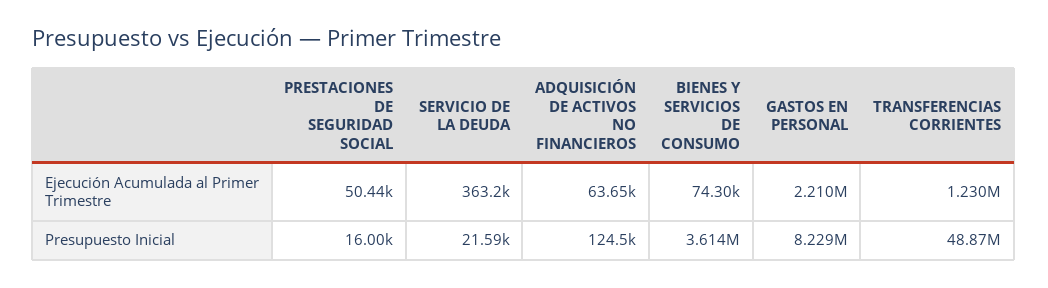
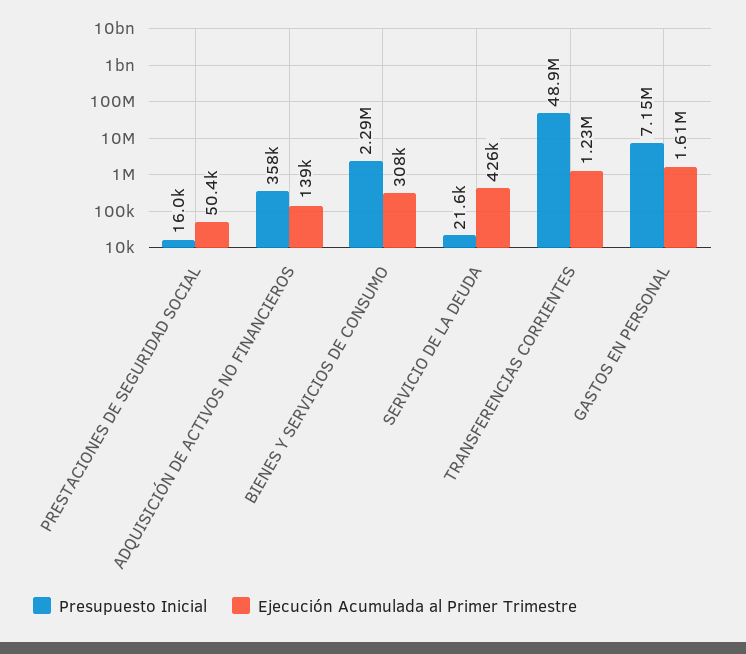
Ejecución Acumulada al Primer Trimestre, SERVICIO DE LA DEUDA: 363200 -> 426000
Ejecución Acumulada al Primer Trimestre, ADQUISICIÓN DE ACTIVOS NO FINANCIEROS: 63650 -> 139000
Ejecución Acumulada al Primer Trimestre, BIENES Y SERVICIOS DE CONSUMO: 74300 -> 308000
Ejecución Acumulada al Primer Trimestre, GASTOS EN PERSONAL: 2210000 -> 1610000
Presupuesto Inicial, ADQUISICIÓN DE ACTIVOS NO FINANCIEROS: 124500 -> 358000
Presupuesto Inicial, BIENES Y SERVICIOS DE CONSUMO: 3614000 -> 2290000
Presupuesto Inicial, GASTOS EN PERSONAL: 8229000 -> 7150000

